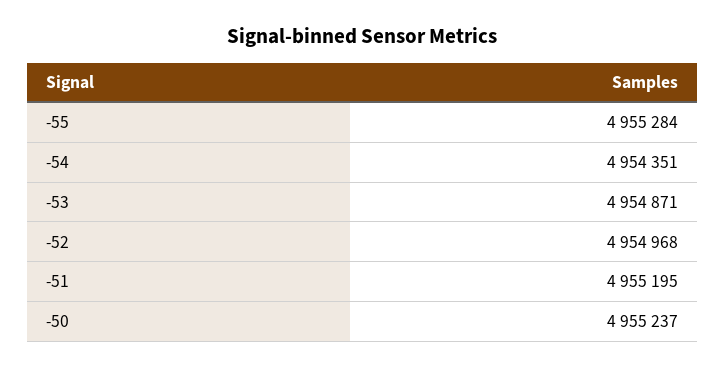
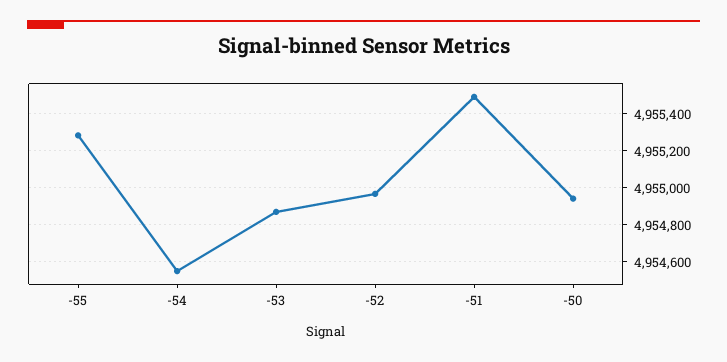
-54: 4954351 -> 4954550
-51: 4955195 -> 4955500
-50: 4955237 -> 4954950

